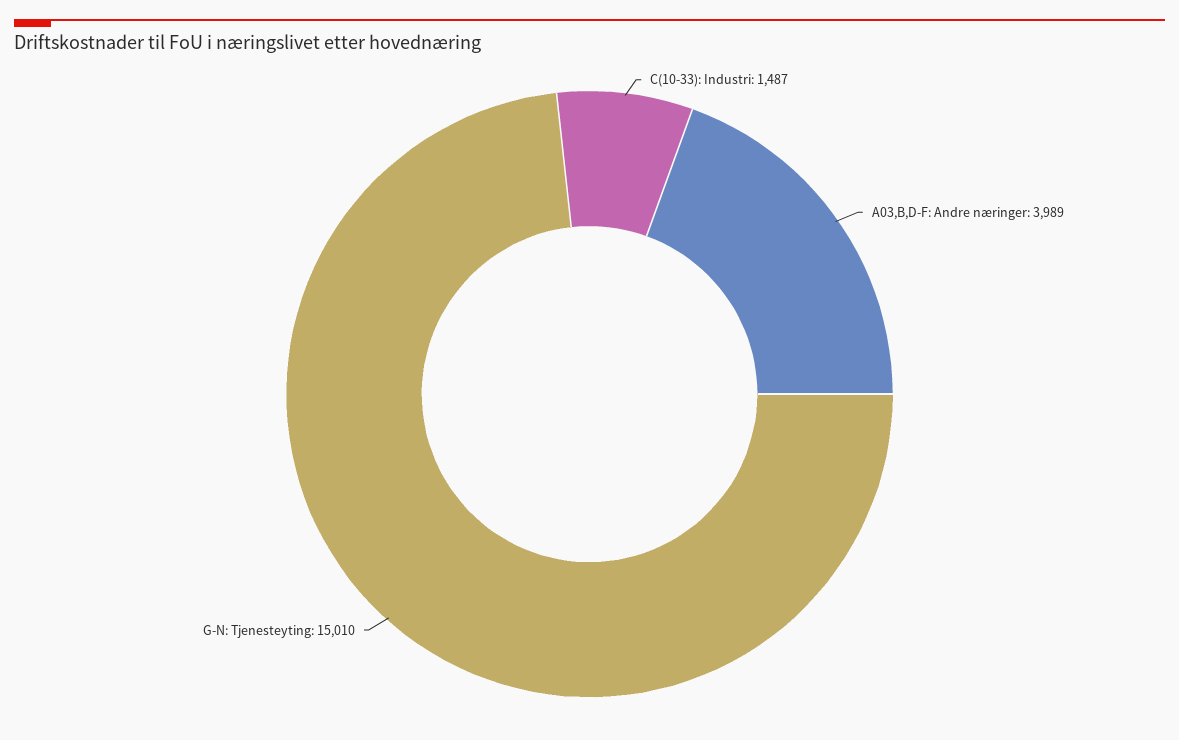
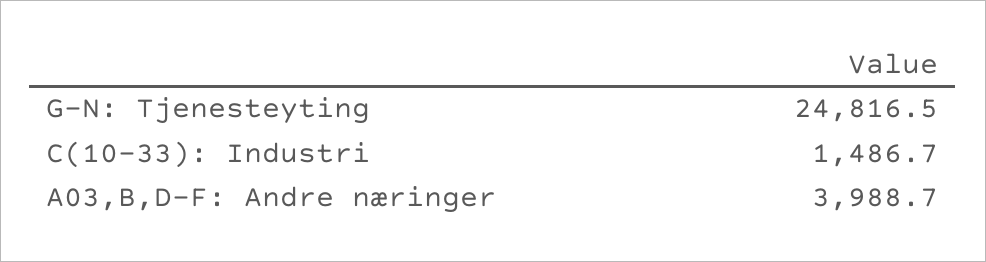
G-N: Tjenesteyting: 15010 -> 24816.5

